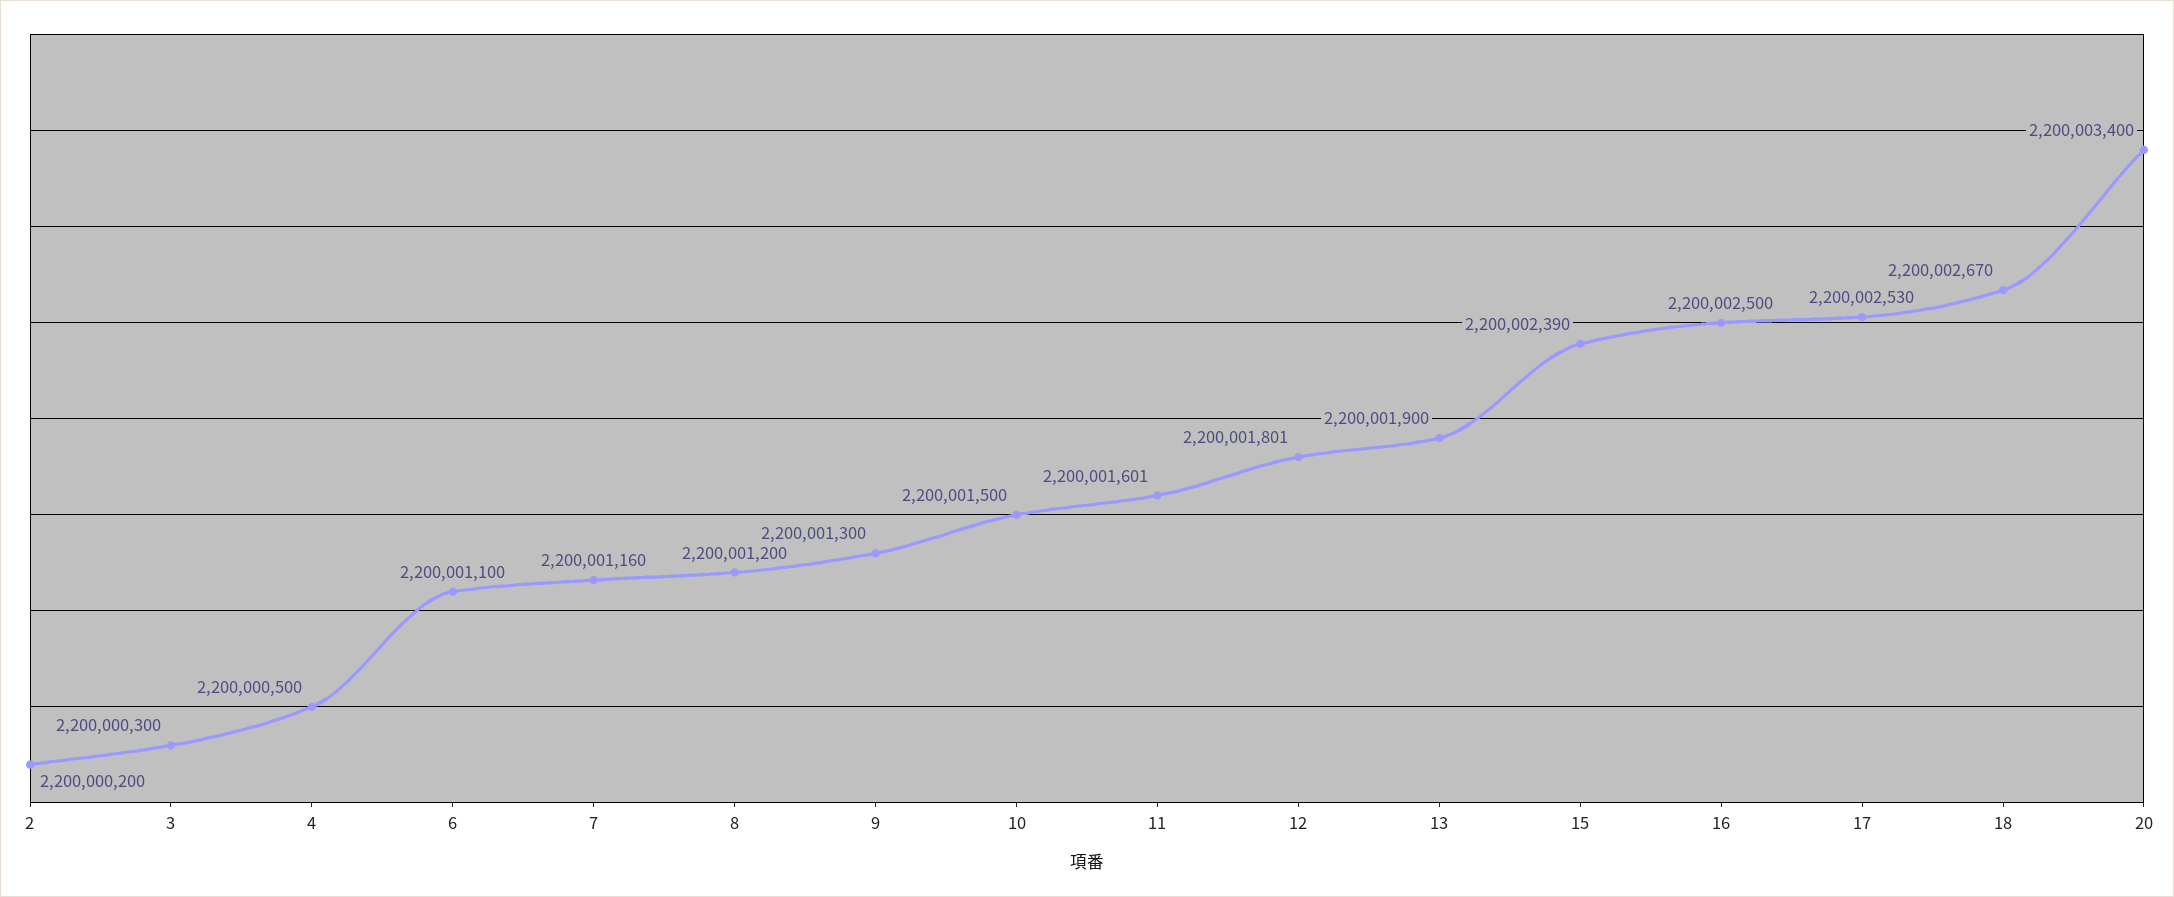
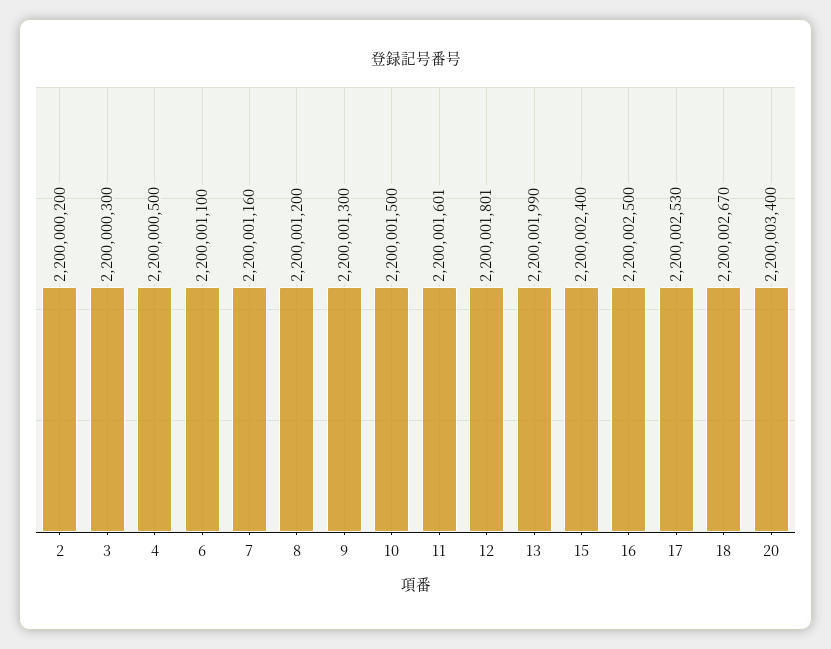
13: 2200001900 -> 2200001990
15: 2200002390 -> 2200002400

